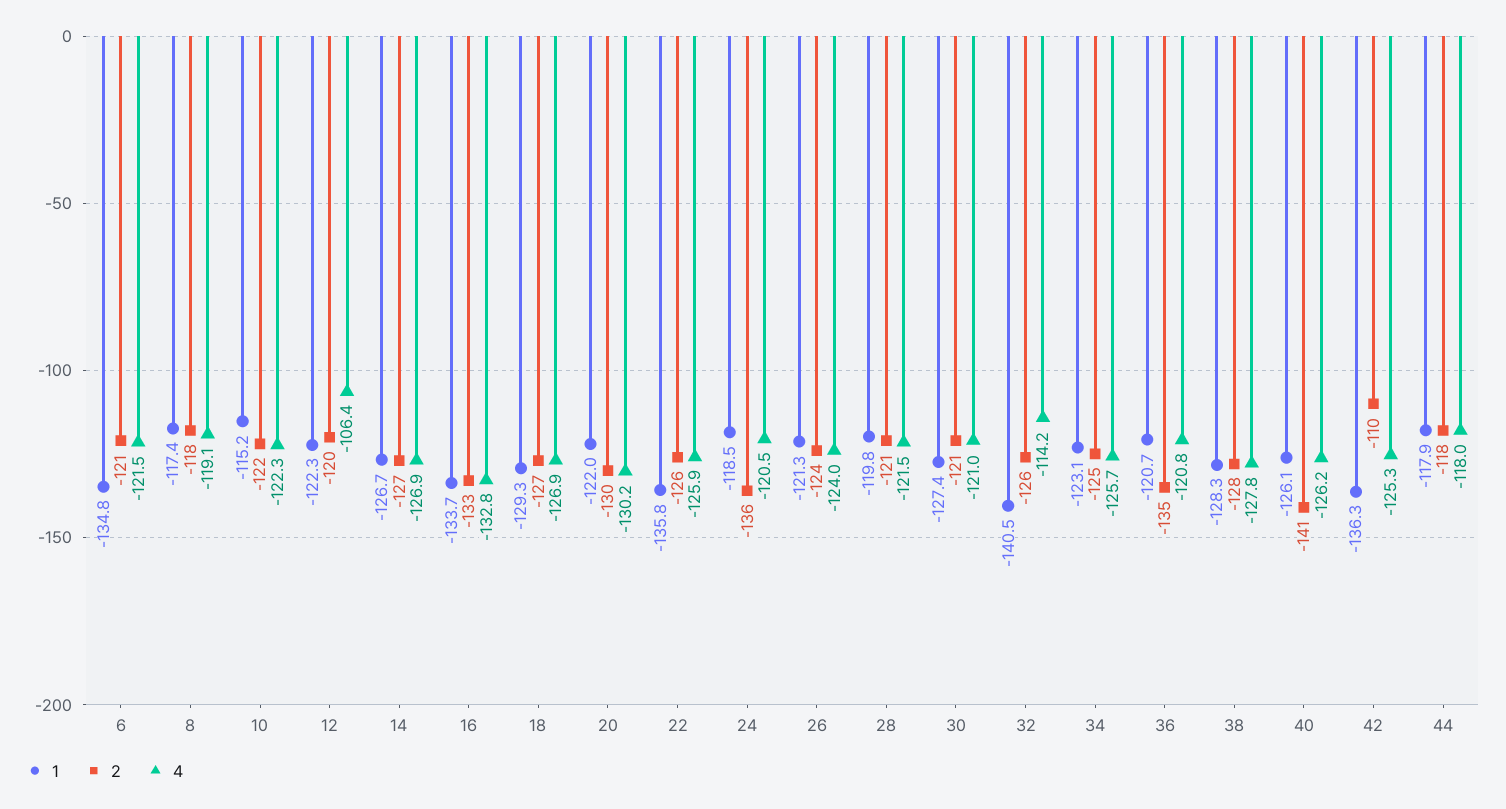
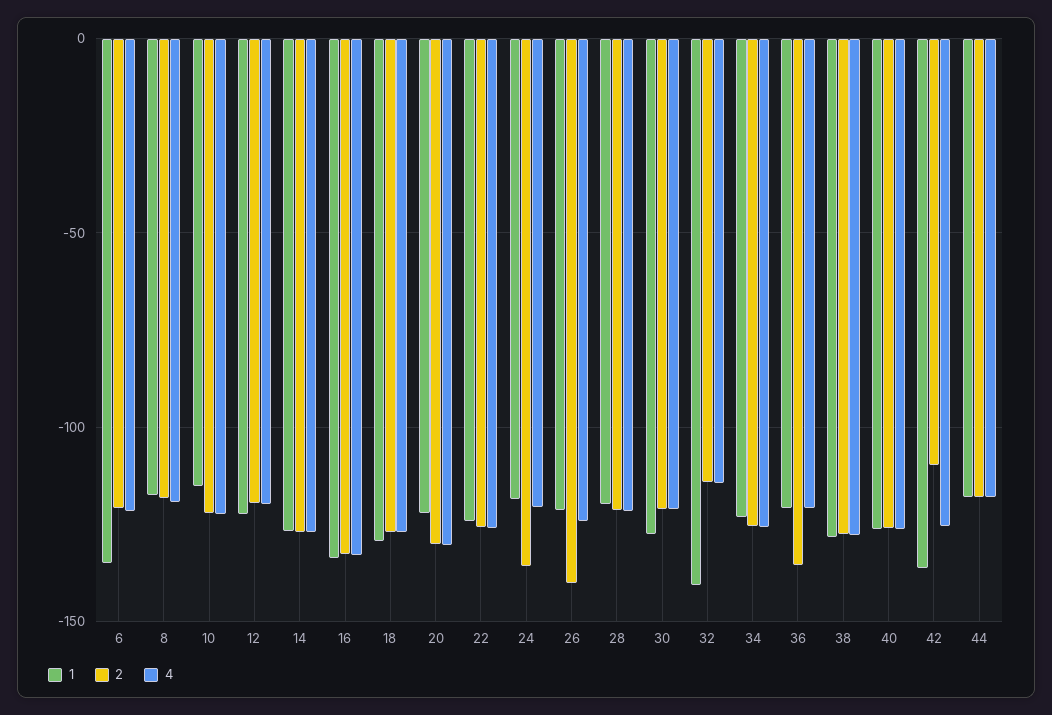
4, 12: -106.4 -> -120
1, 22: -135.8 -> -125
2, 26: -124 -> -140
2, 32: -126 -> -115
2, 40: -141 -> -125

